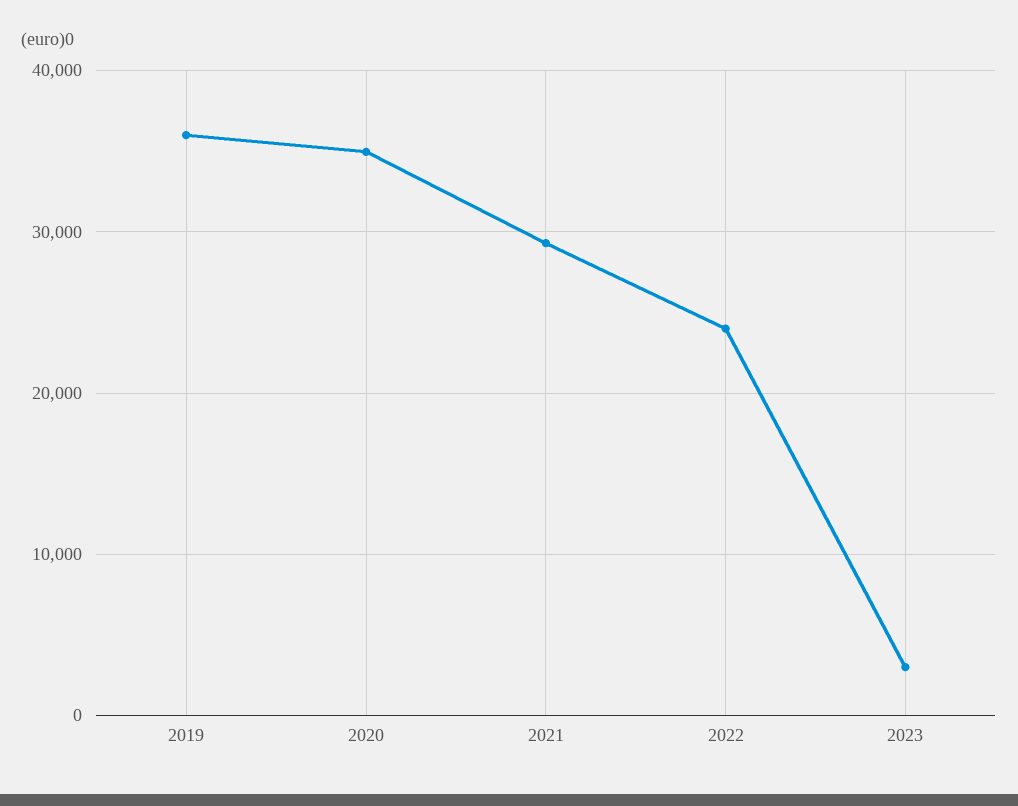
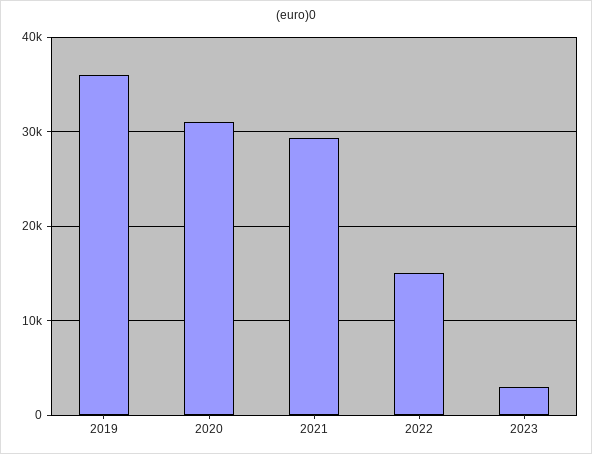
2020: 35000 -> 31000
2022: 24000 -> 15000

